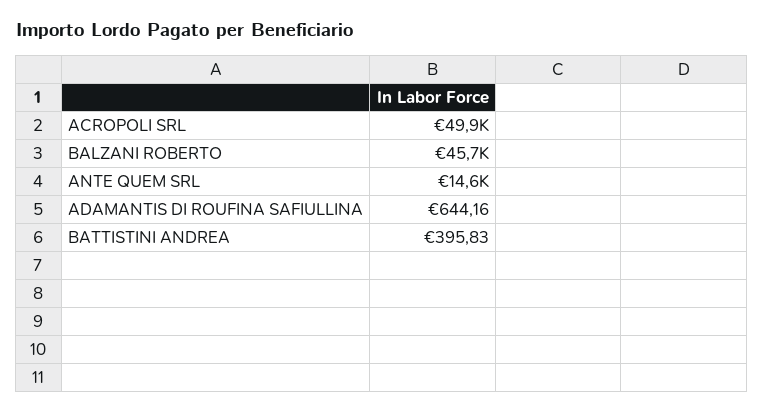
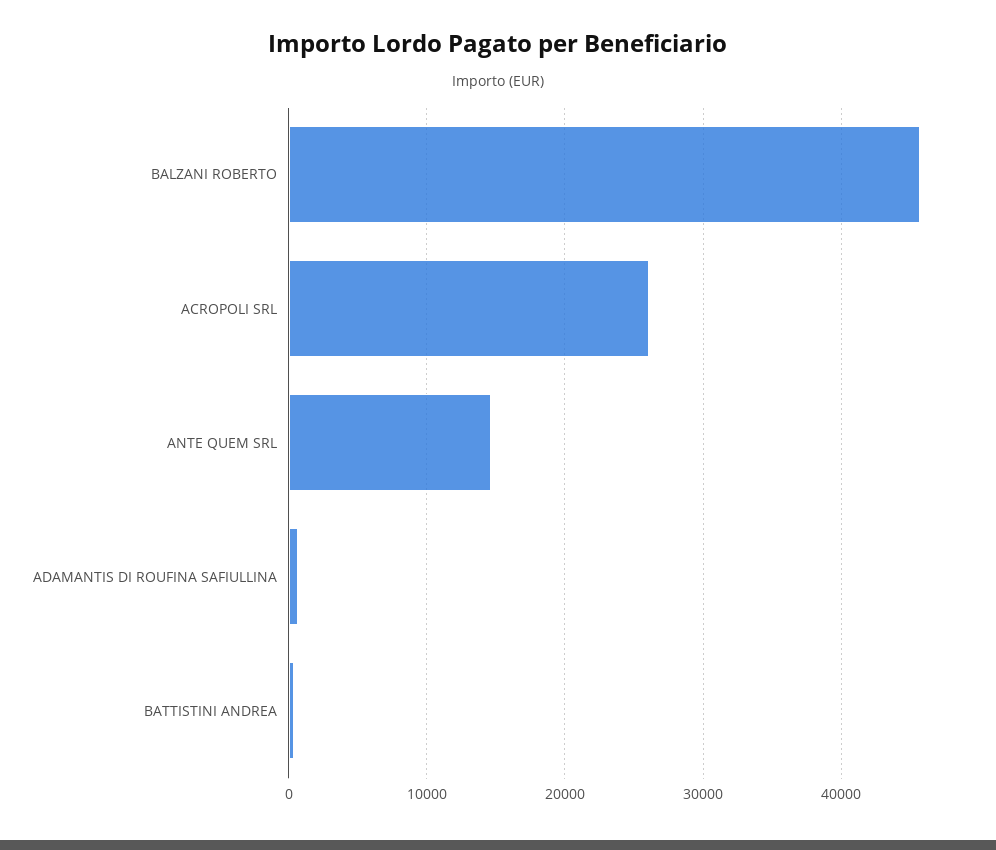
ACROPOLI SRL: 49900 -> 26000

